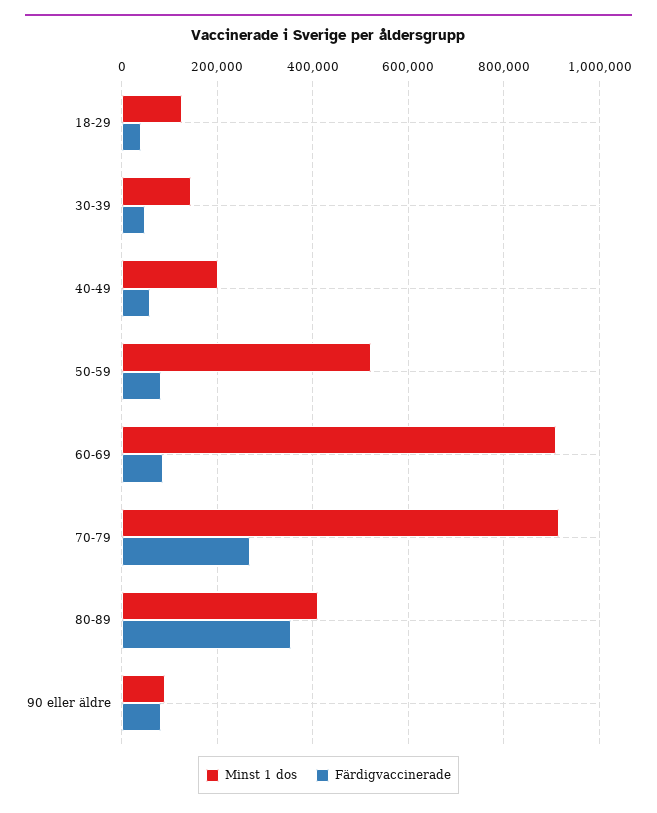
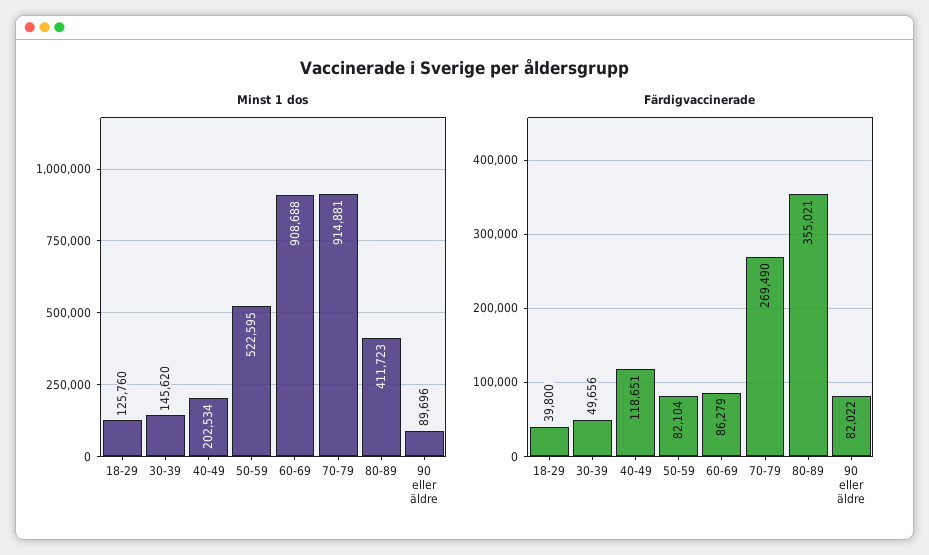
Färdigvaccinerade, 40-49: 60000 -> 118651

